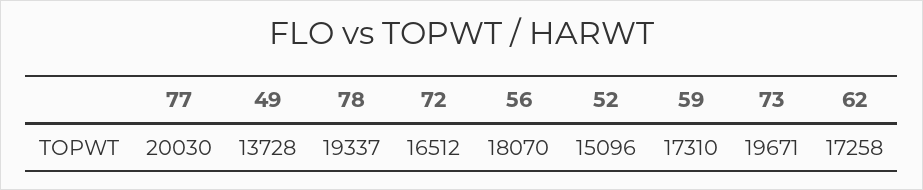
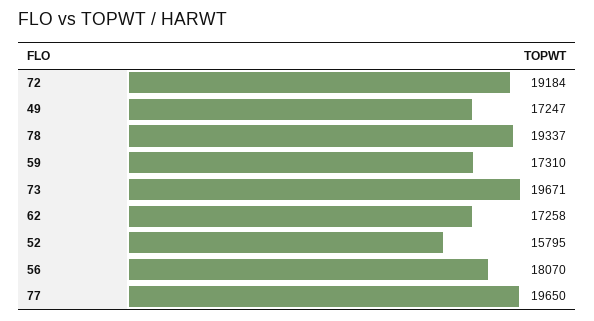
77: 20030 -> 19650
49: 13728 -> 17247
72: 16512 -> 19184
52: 15096 -> 15795

